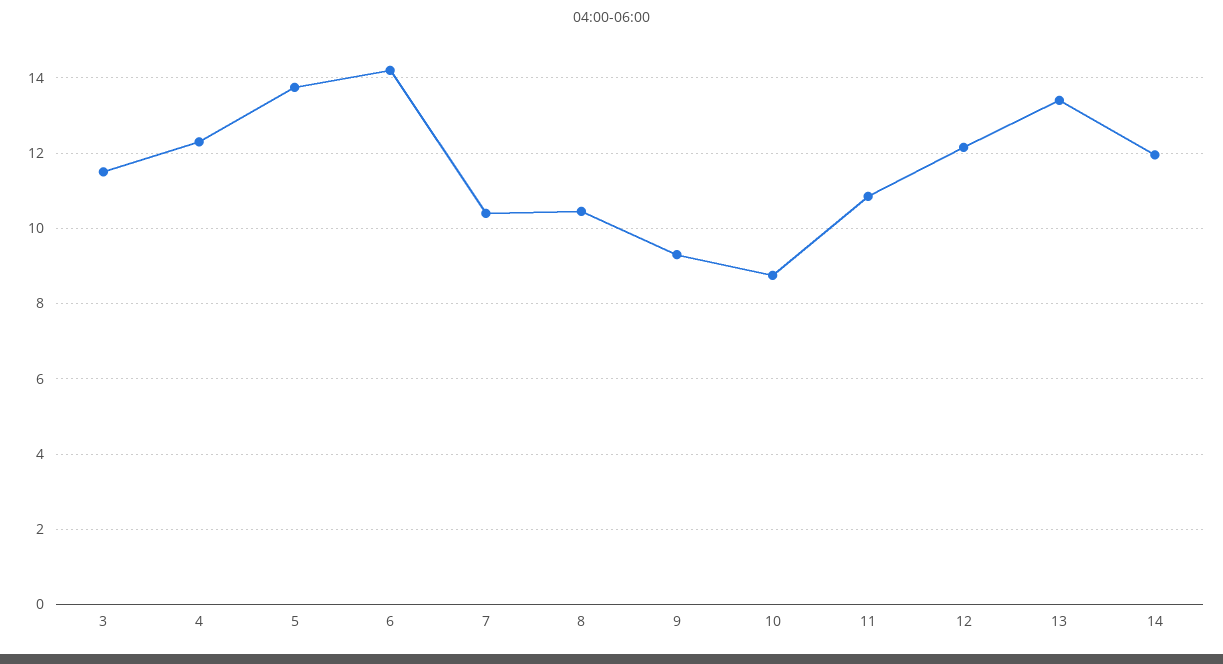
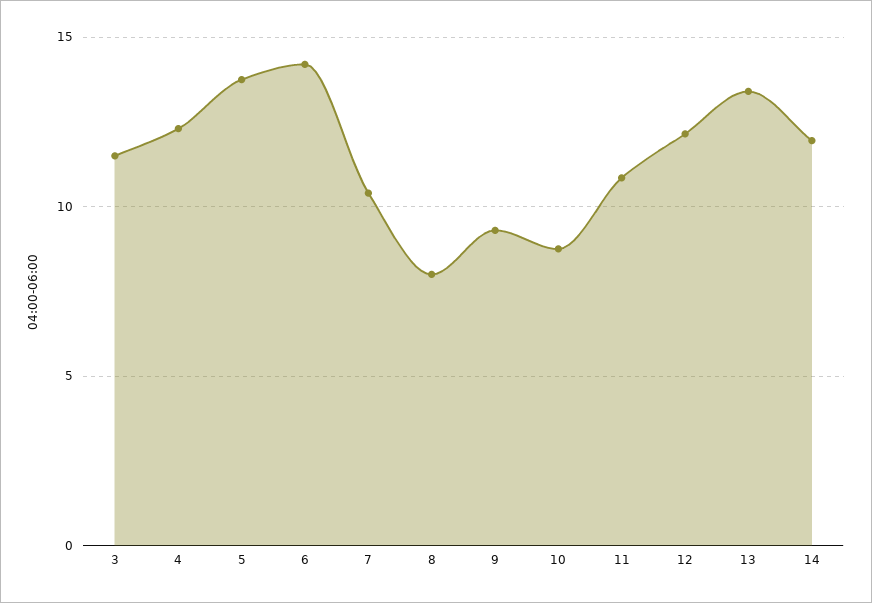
8: 10.4 -> 8

